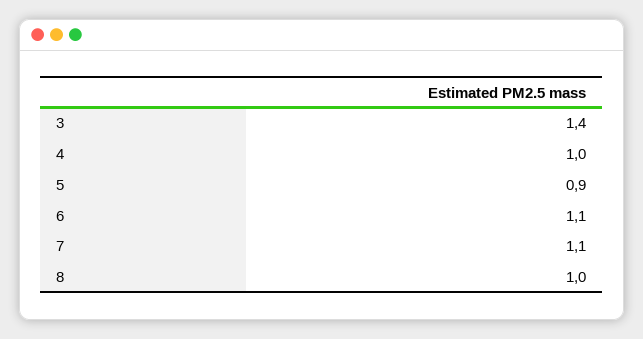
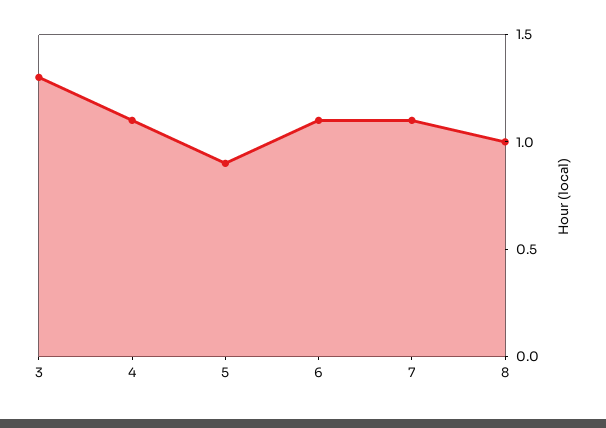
3: 1.4 -> 1.3
4: 1 -> 1.1

